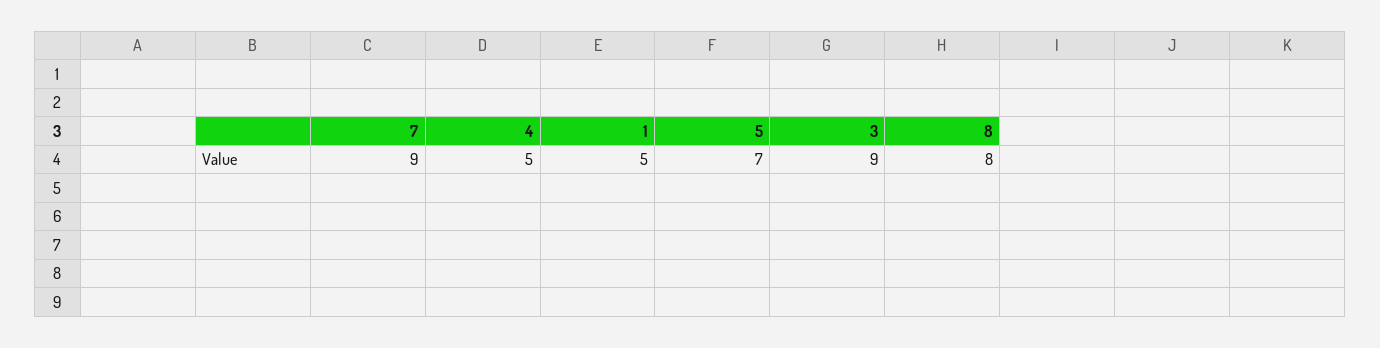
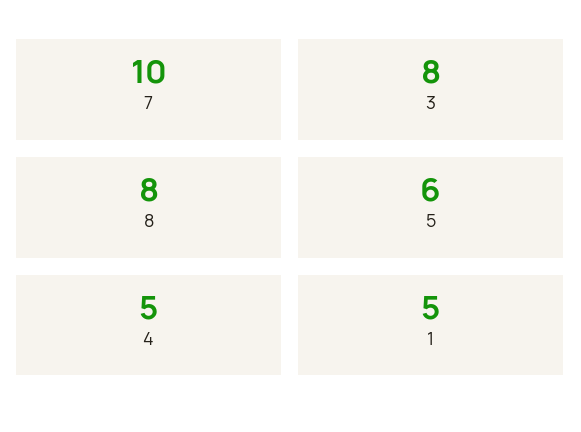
7: 9 -> 10
5: 7 -> 6
3: 9 -> 8

